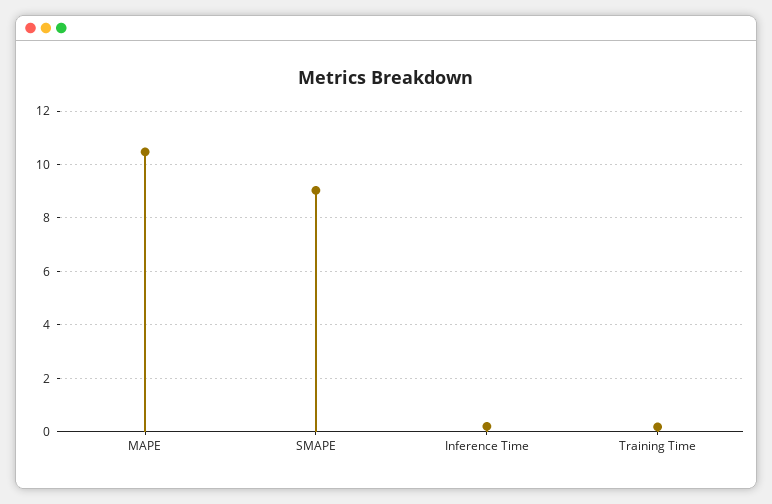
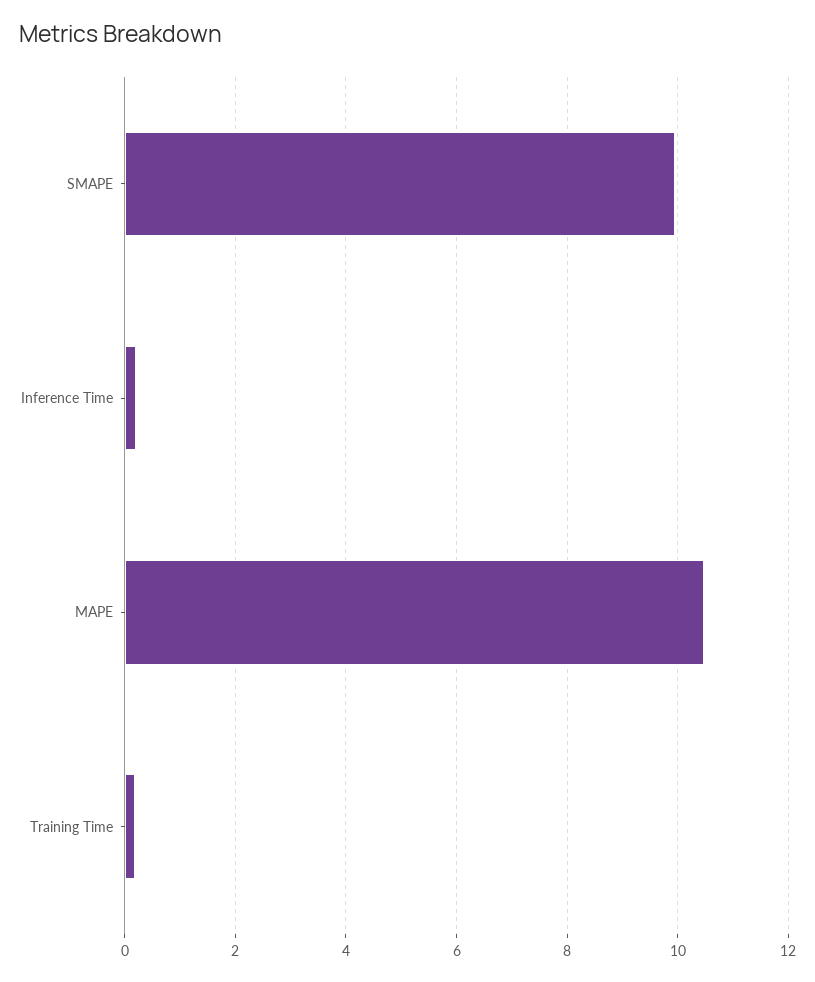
SMAPE: 9 -> 10

